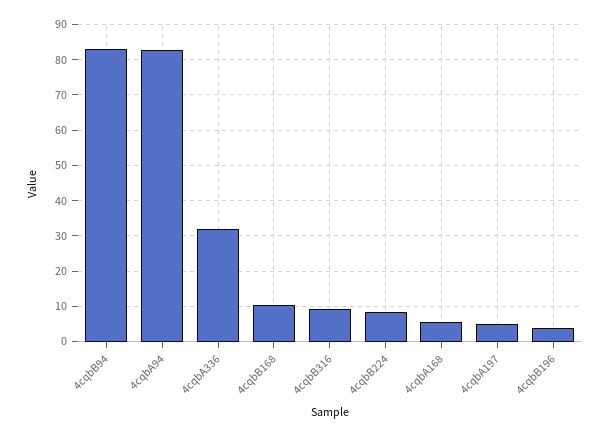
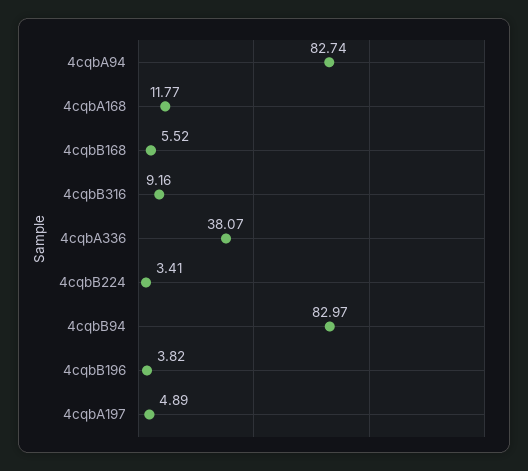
4cqbA336: 32 -> 38.07
4cqbB168: 10 -> 5.52
4cqbB224: 8 -> 3.41
4cqbA168: 6 -> 11.77

